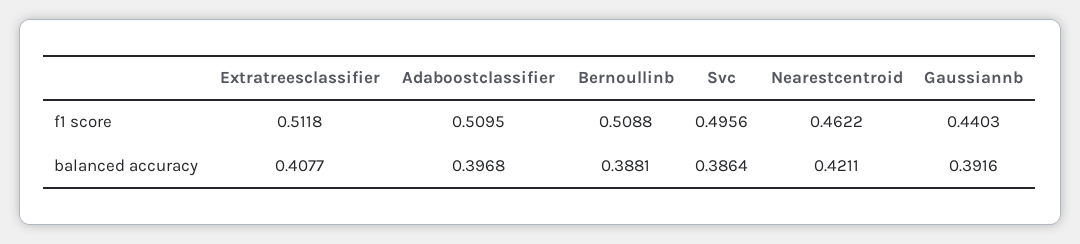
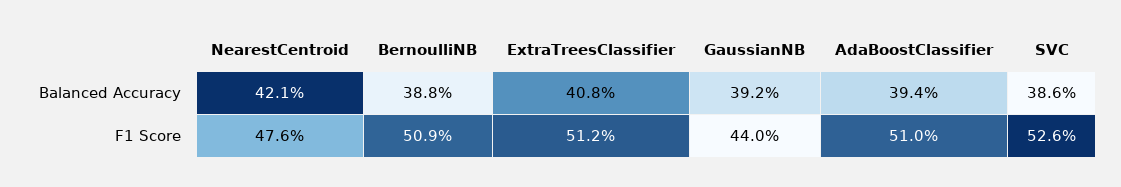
Svc, f1 score: 0.4956 -> 0.526
Nearestcentroid, f1 score: 0.4622 -> 0.476
Adaboostclassifier, balanced accuracy: 0.3968 -> 0.394

